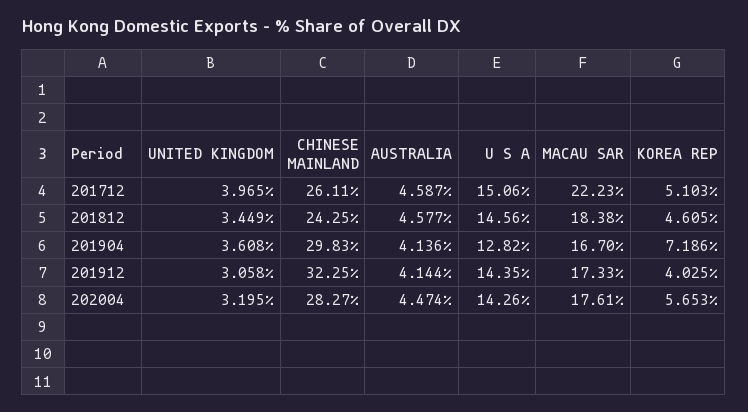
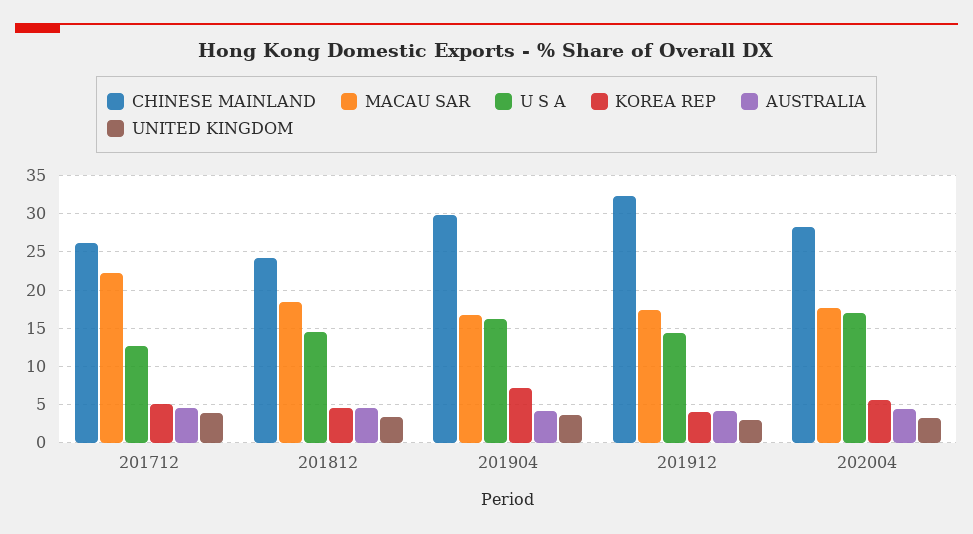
U S A, 201712: 15.06 -> 13
U S A, 201904: 12.82 -> 16
U S A, 202004: 14.26 -> 17

